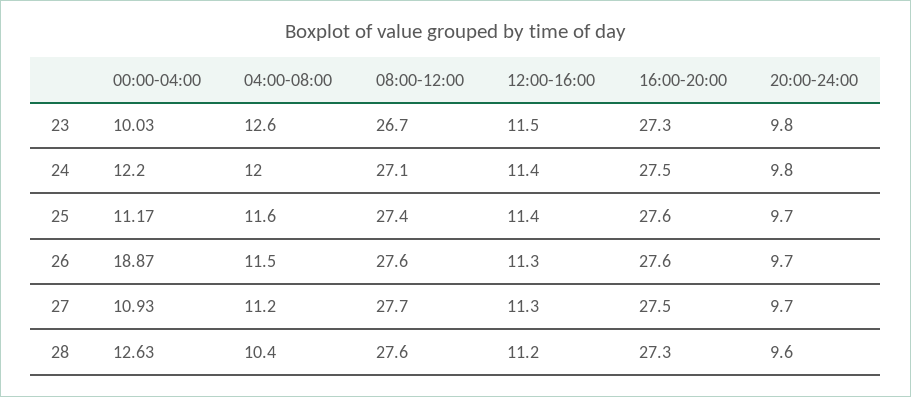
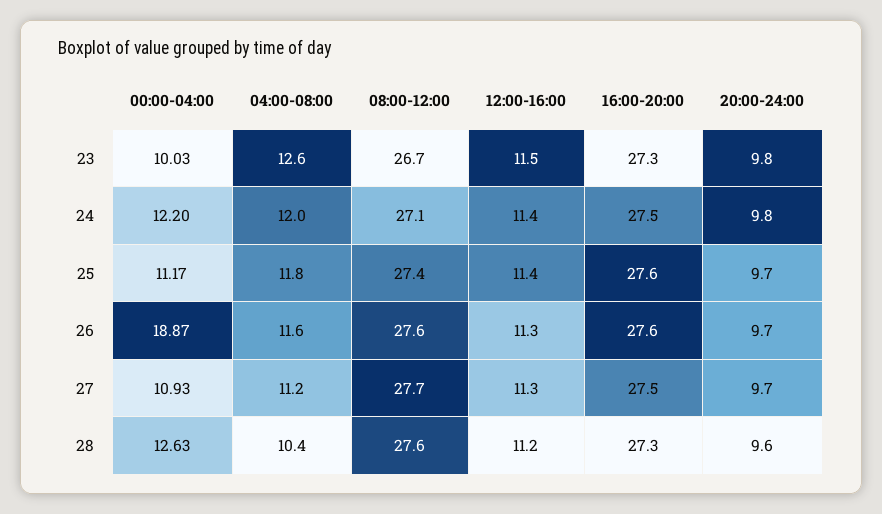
04:00-08:00, 25: 11.6 -> 11.8
04:00-08:00, 26: 11.5 -> 11.6

